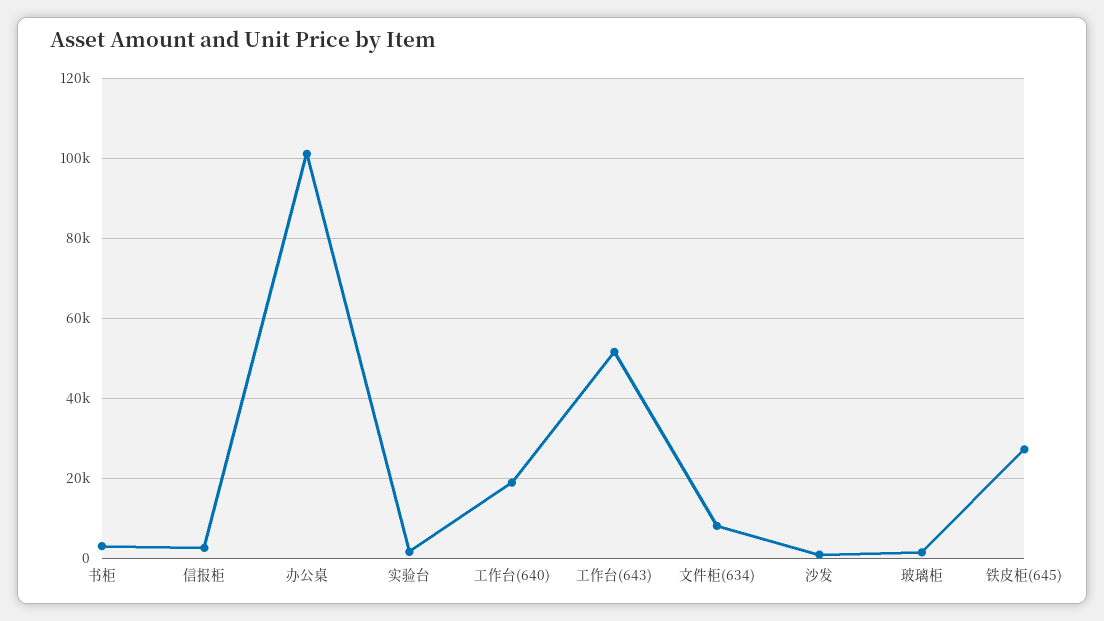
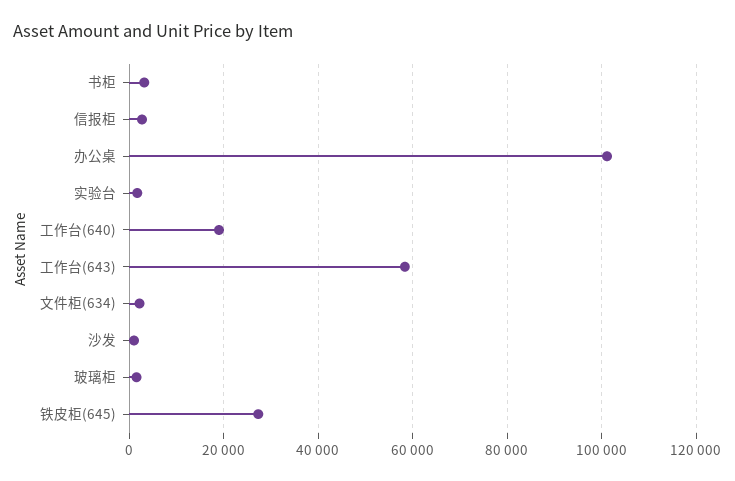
工作台(643): 52000 -> 58000
文件柜(634): 8000 -> 2000

